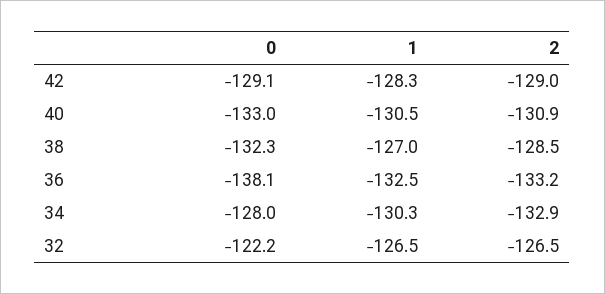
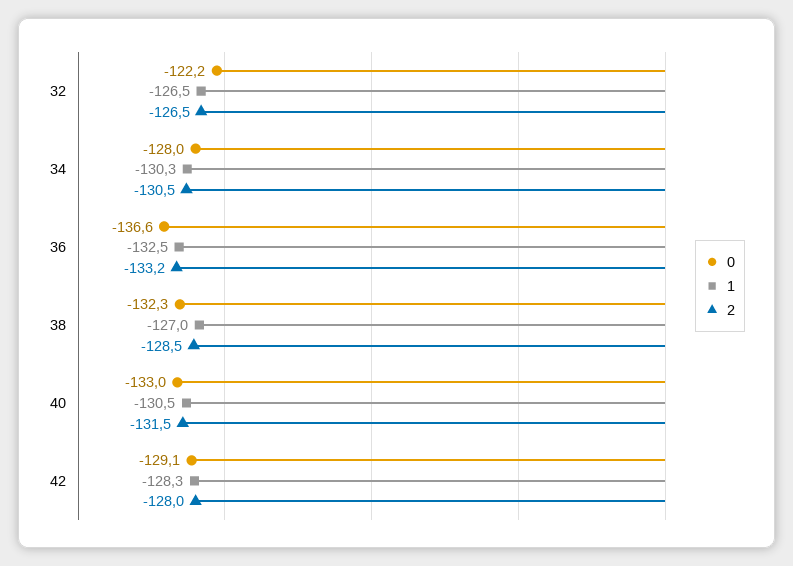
2, 42: -129 -> -128
2, 40: -130.9 -> -131.5
0, 36: -138.1 -> -136.6
2, 34: -132.9 -> -130.5

